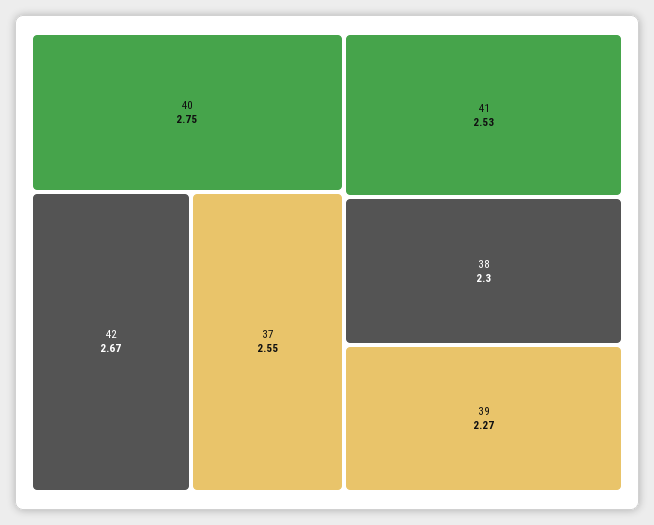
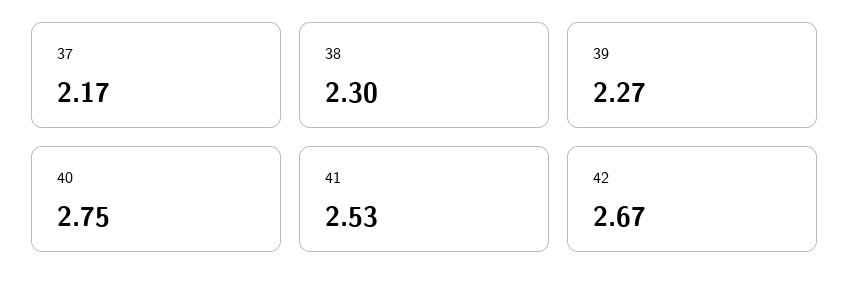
37: 2.55 -> 2.17

